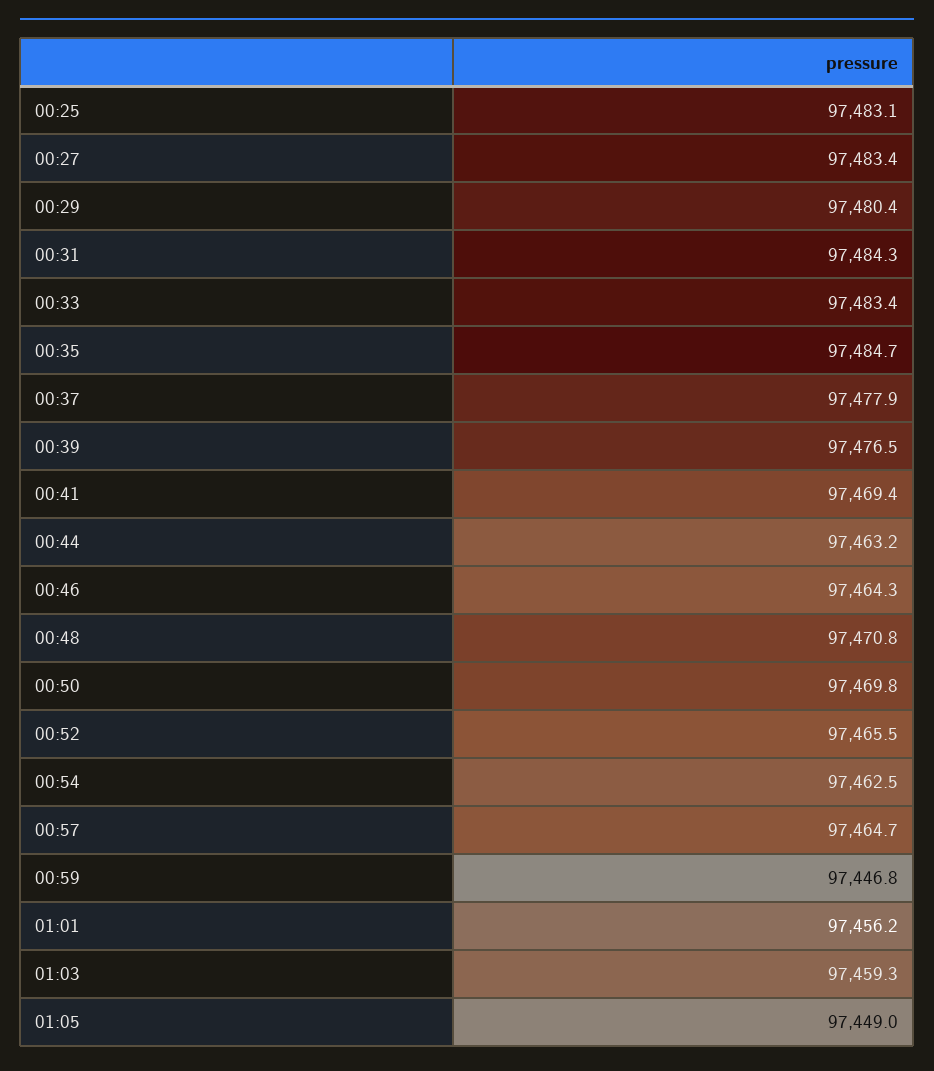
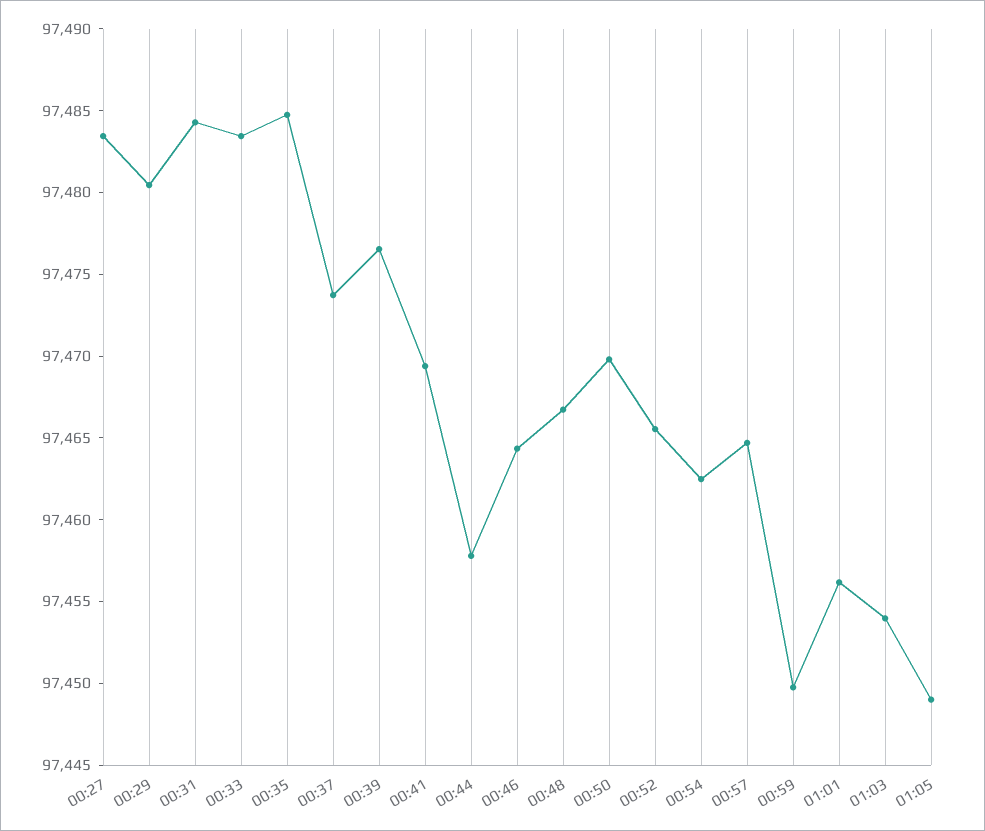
00:25: 97483.1 -> none
00:37: 97477.9 -> 97474
00:44: 97463.2 -> 97458
00:48: 97470.8 -> 97467
00:59: 97446.8 -> 97450
01:03: 97459.3 -> 97454

